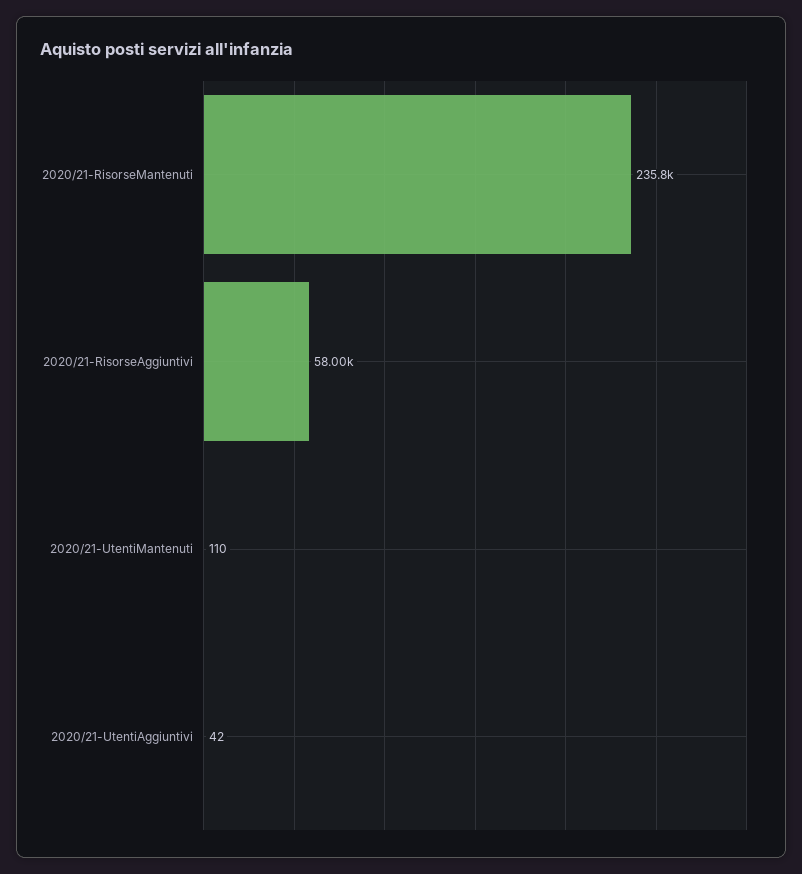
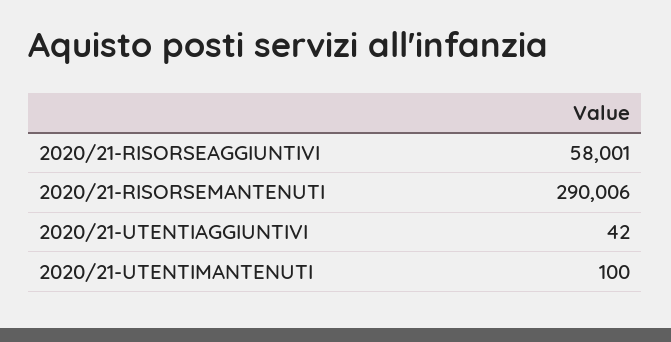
2020/21-RisorseMantenuti: 235800 -> 290006
2020/21-UtentiMantenuti: 110 -> 100

